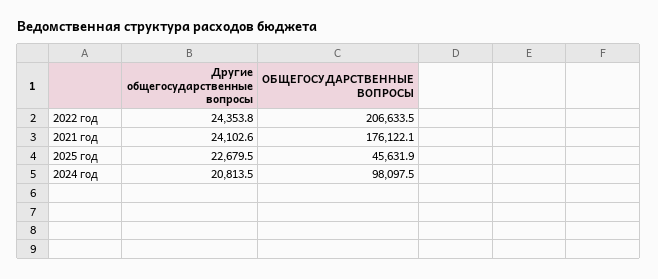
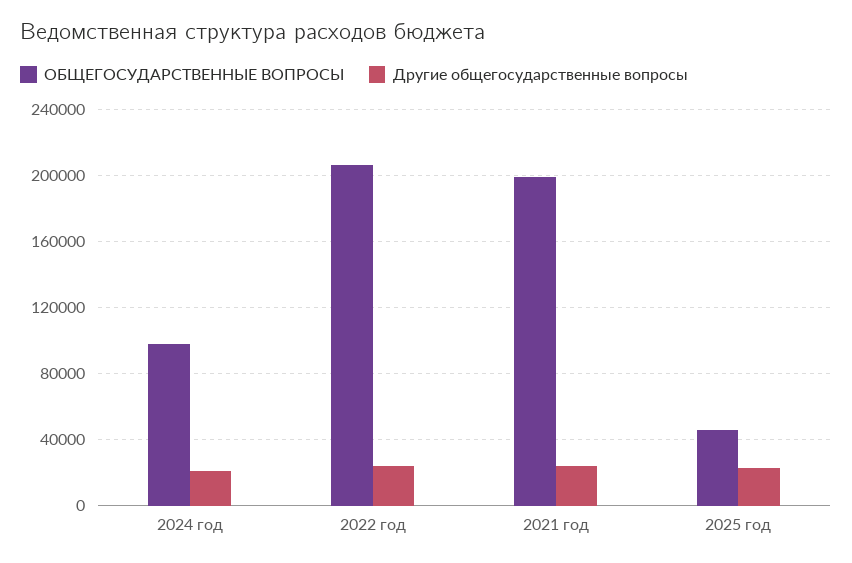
ОБЩЕГОСУДАРСТВЕННЫЕ ВОПРОСЫ, 2021 год: 176122.1 -> 200000

